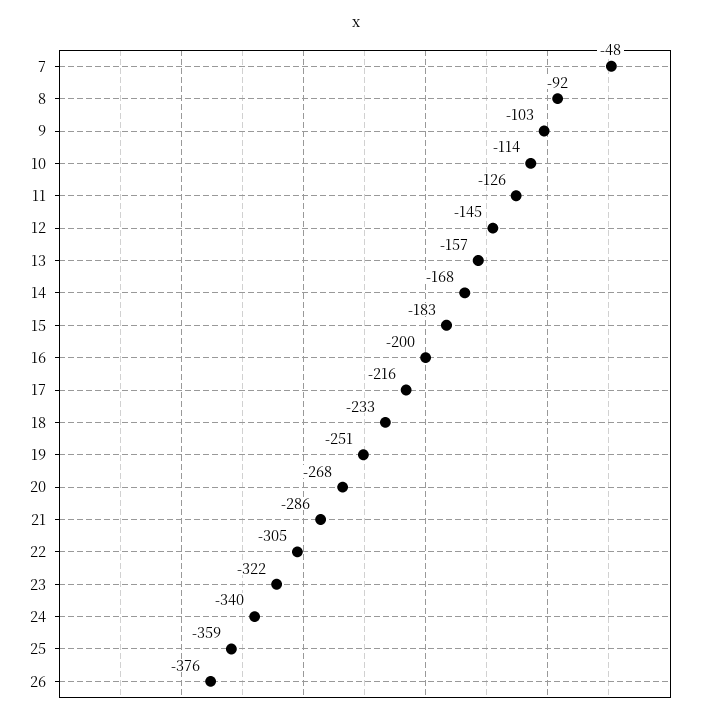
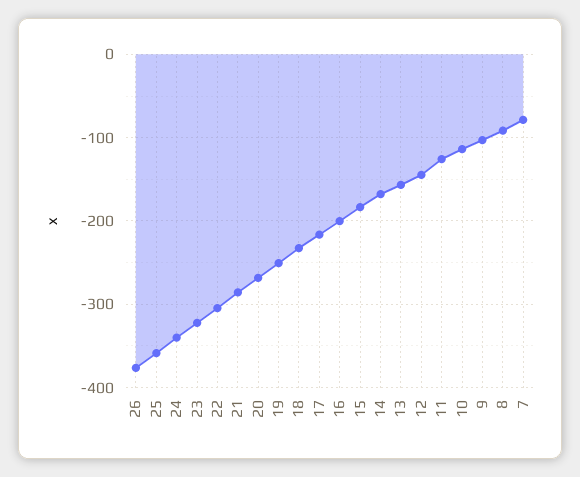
7: -48 -> -80

